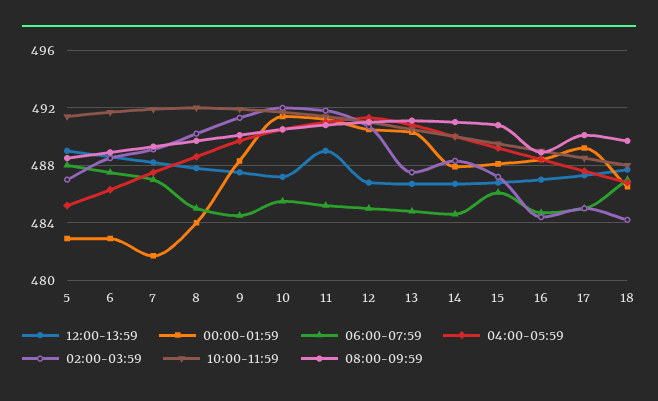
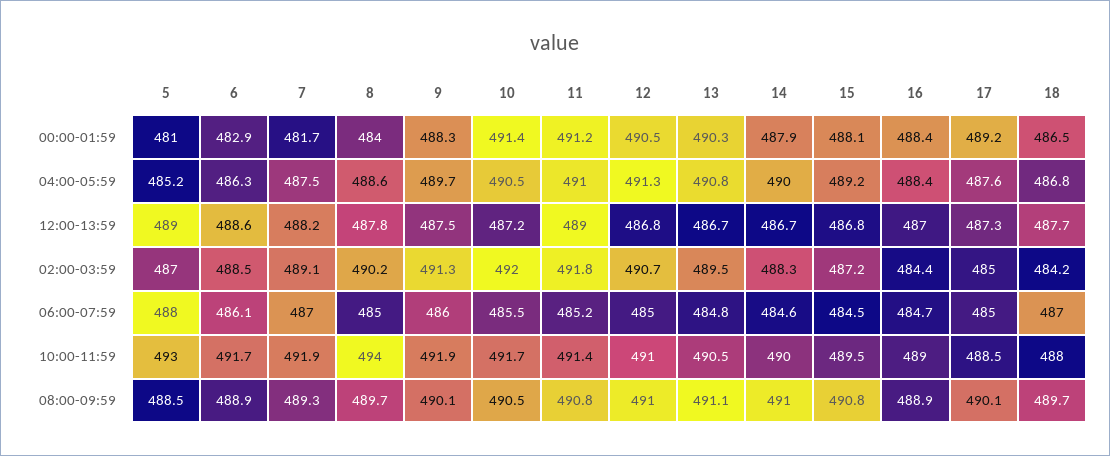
00:00-01:59, 5: 483 -> 481
10:00-11:59, 5: 491.5 -> 493
06:00-07:59, 6: 487.5 -> 486.1
10:00-11:59, 8: 492 -> 494
06:00-07:59, 9: 484.5 -> 486
02:00-03:59, 13: 487.5 -> 489.5
06:00-07:59, 15: 486 -> 484.5

